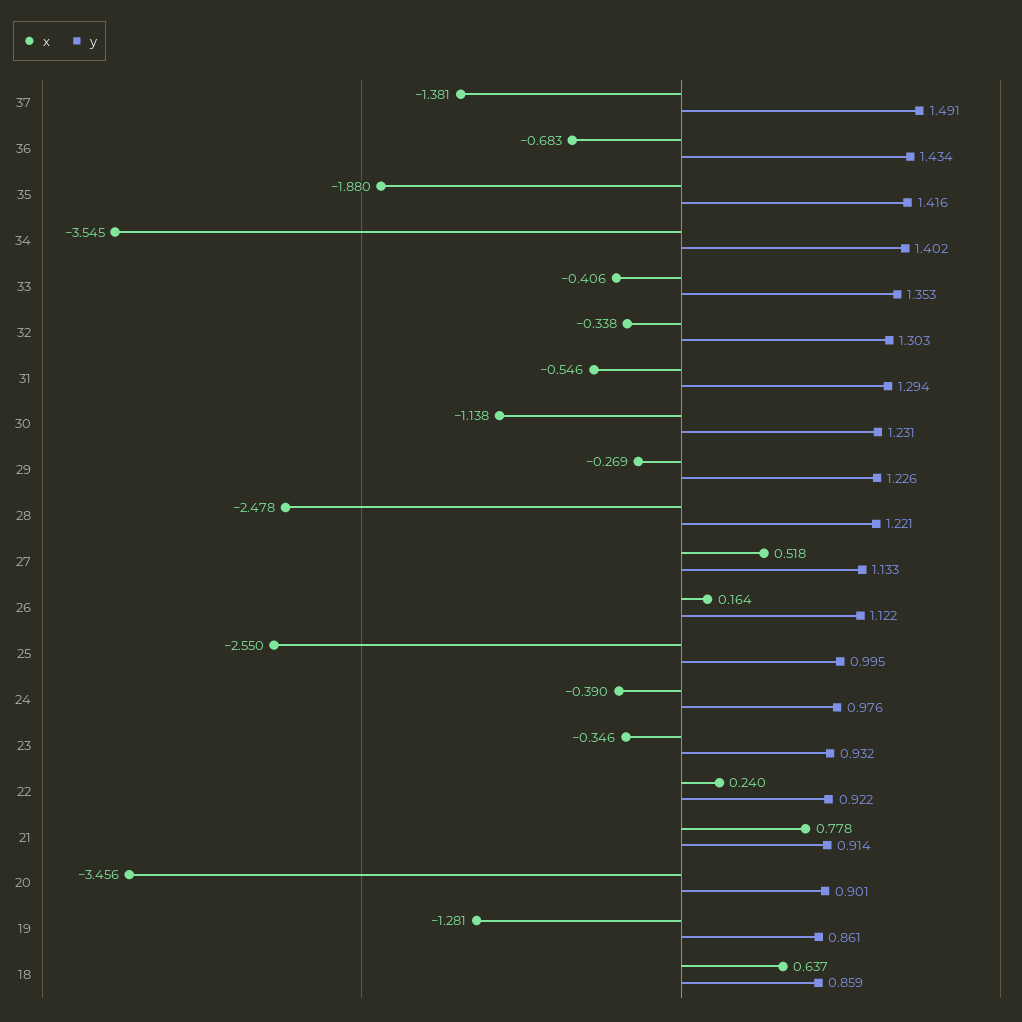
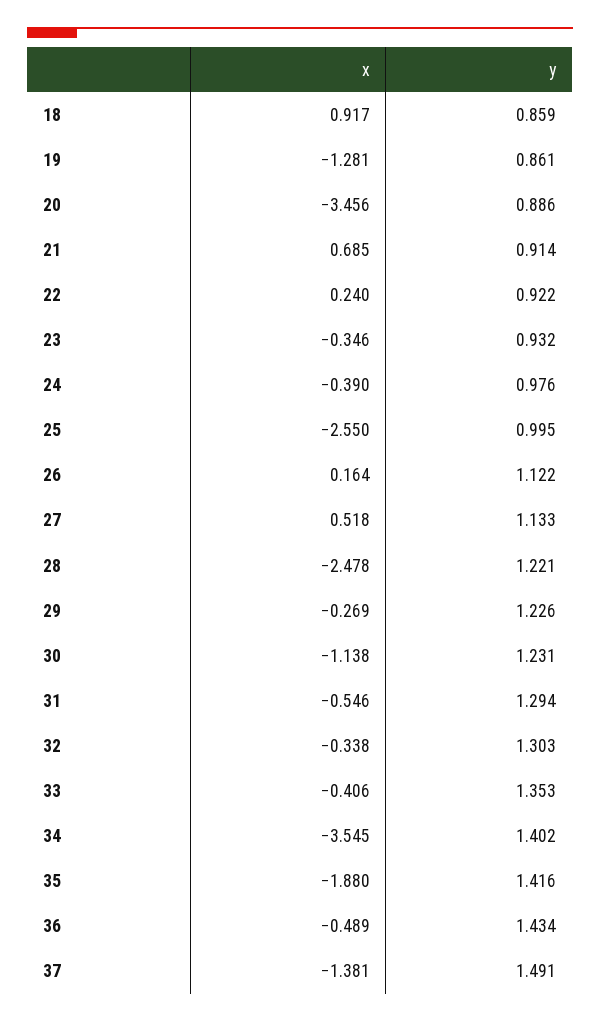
x, 36: -0.683 -> -0.489
x, 21: 0.778 -> 0.685
y, 20: 0.901 -> 0.886
x, 18: 0.637 -> 0.917

